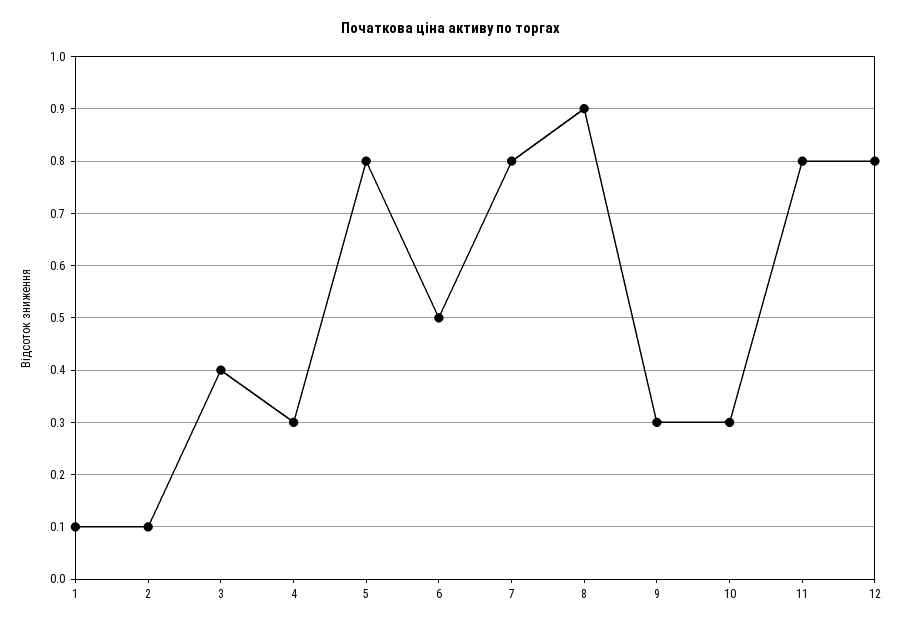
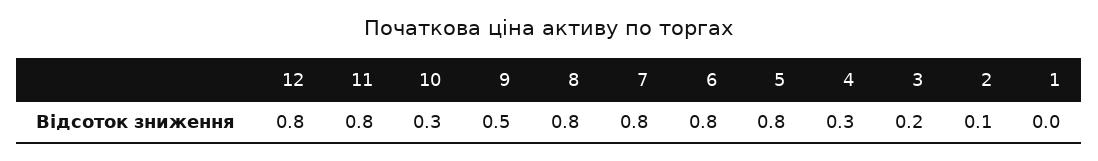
1: 0.1 -> 0
3: 0.4 -> 0.2
6: 0.5 -> 0.8
8: 0.9 -> 0.8
9: 0.3 -> 0.5

